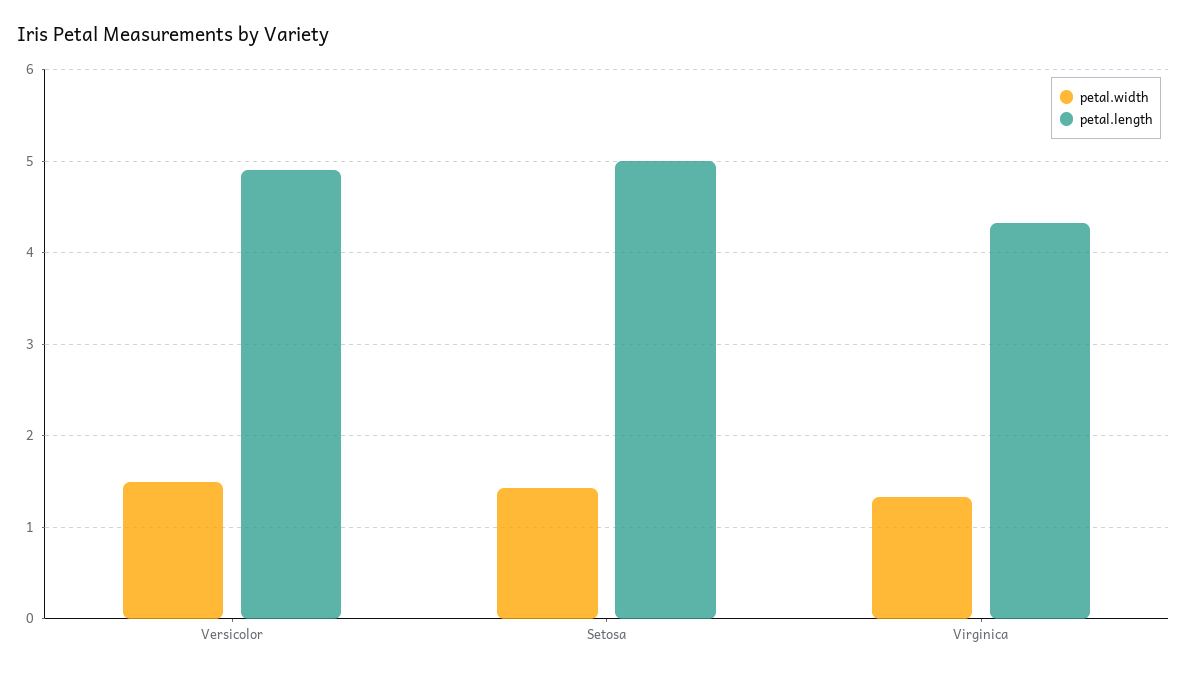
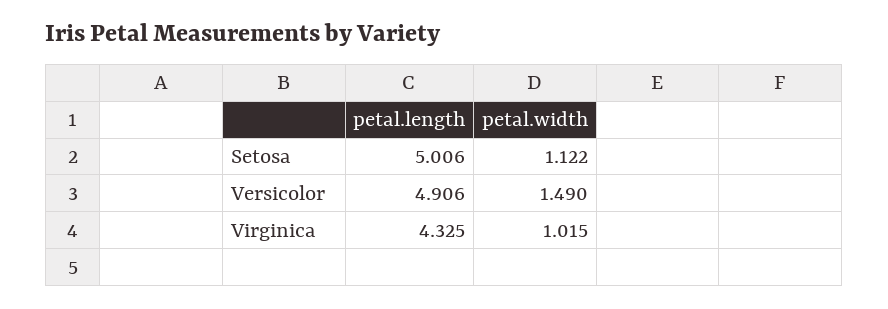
petal.width, Setosa: 1.4 -> 1.122
petal.width, Virginica: 1.3 -> 1.015

